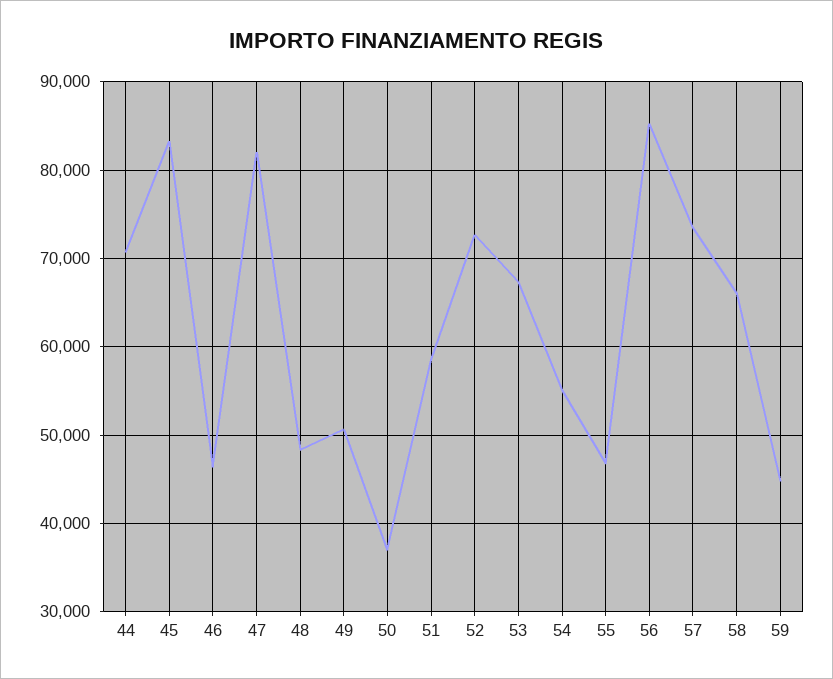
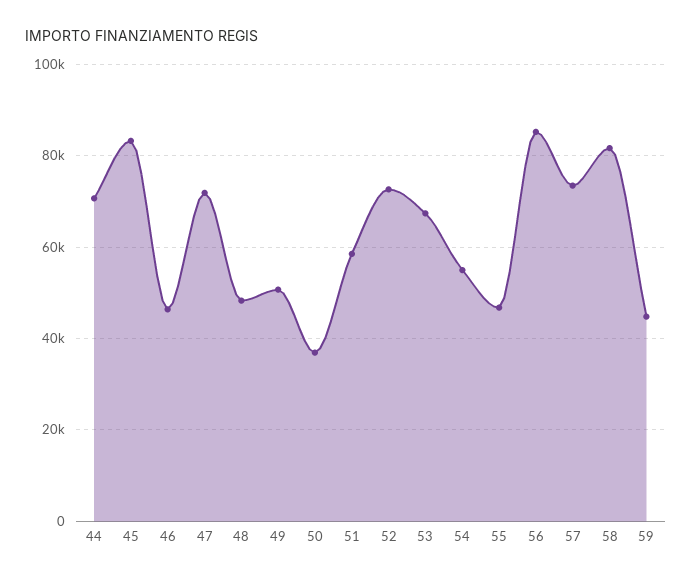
47: 82000 -> 72000
58: 66000 -> 82000

